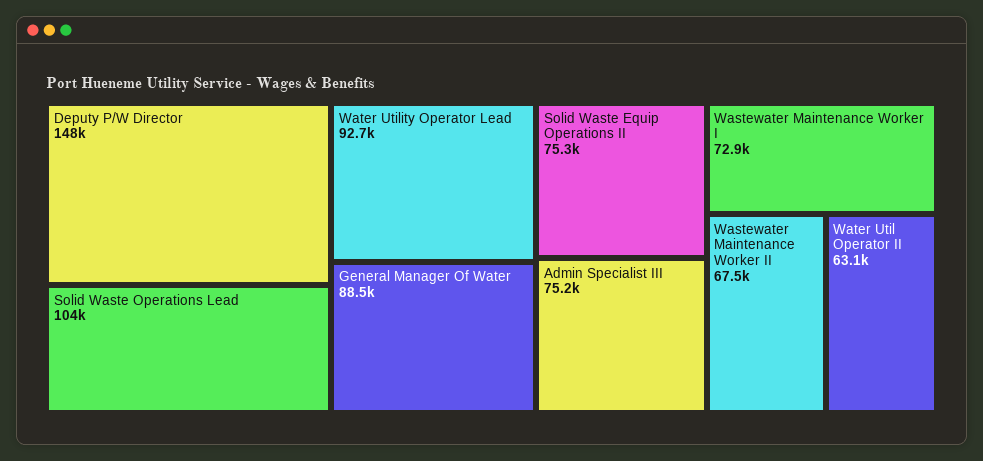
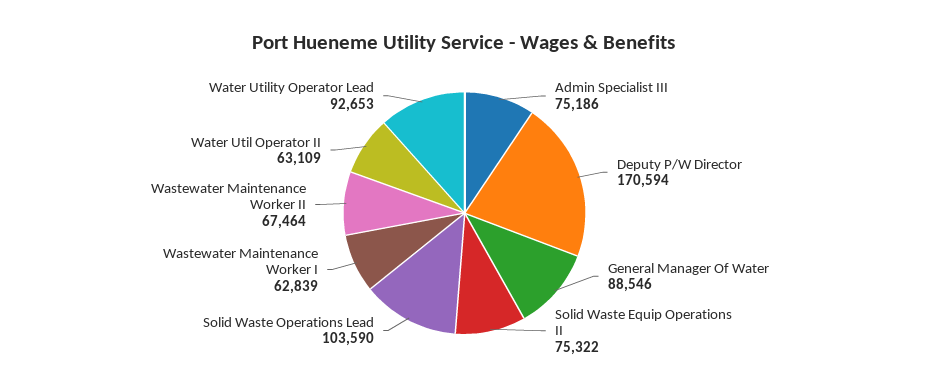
Deputy P/W Director: 148000 -> 170594
Wastewater Maintenance Worker I: 72900 -> 62839

